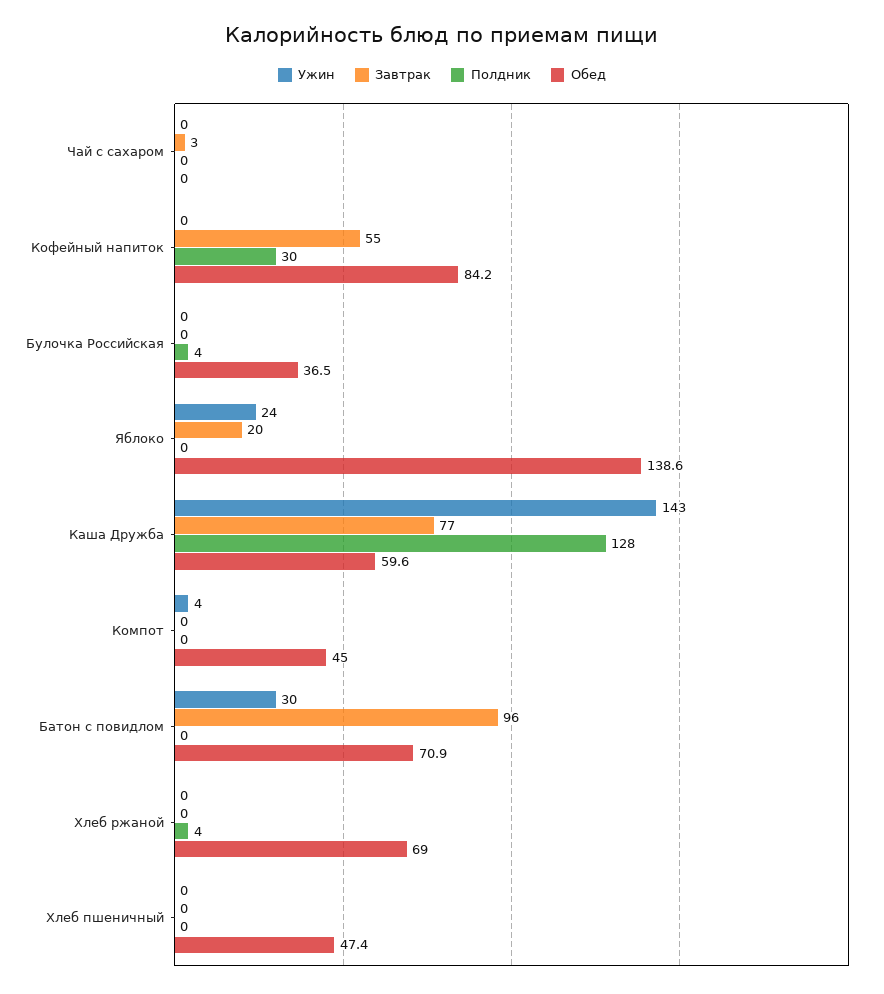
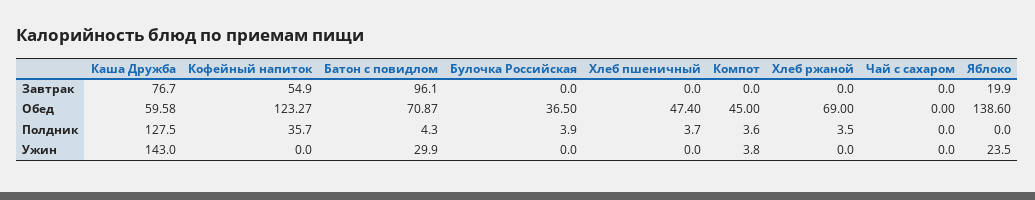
Завтрак, Чай с сахаром: 3 -> 0
Полдник, Кофейный напиток: 30 -> 35.7
Обед, Кофейный напиток: 84.2 -> 123.27
Полдник, Компот: 0 -> 3.6
Полдник, Батон с повидлом: 0 -> 4.3
Полдник, Хлеб пшеничный: 0 -> 3.7

